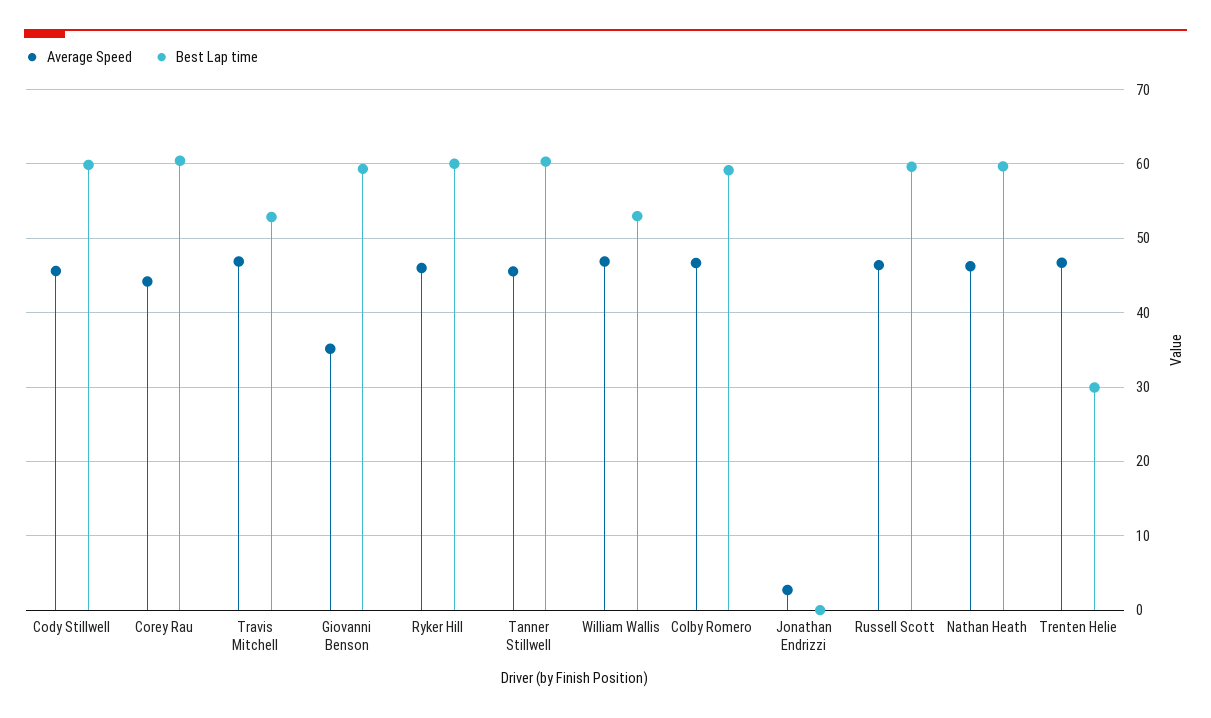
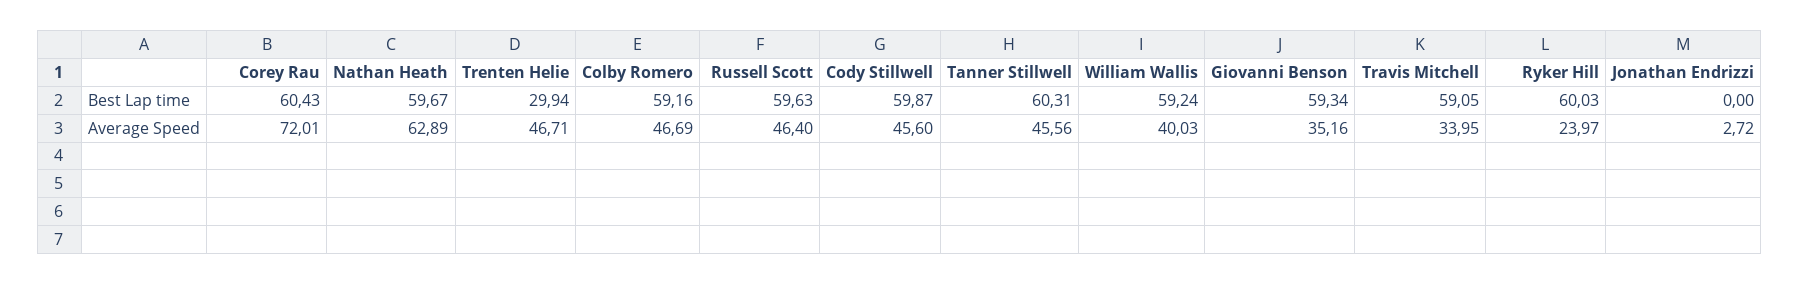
Average Speed, Corey Rau: 44 -> 72.01
Average Speed, Travis Mitchell: 47 -> 33.95
Best Lap time, Travis Mitchell: 53 -> 59.05
Average Speed, Ryker Hill: 46 -> 23.97
Average Speed, William Wallis: 47 -> 40.03
Best Lap time, William Wallis: 53 -> 59.24
Average Speed, Nathan Heath: 46 -> 62.89

